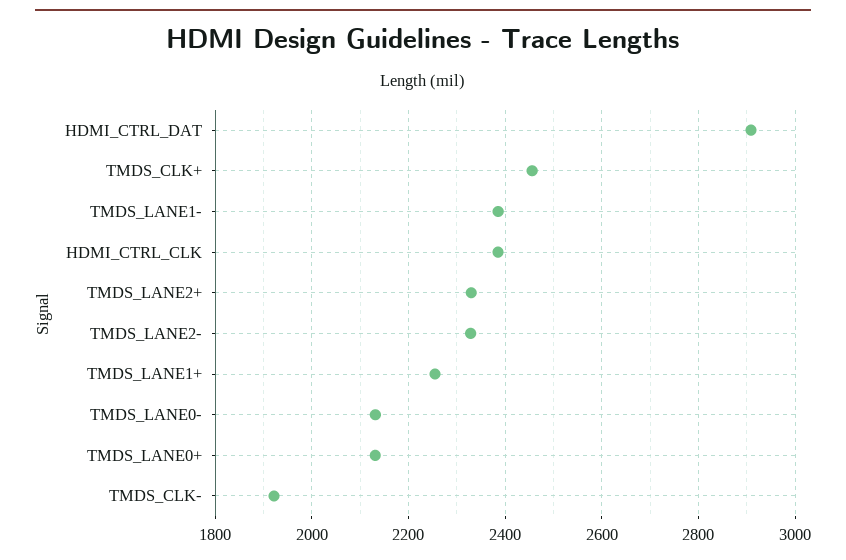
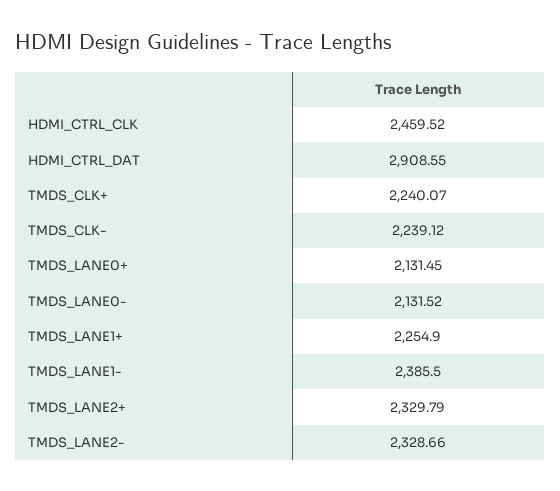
TMDS_CLK+: 2460 -> 2240.07
HDMI_CTRL_CLK: 2380 -> 2459.52
TMDS_CLK-: 1920 -> 2239.12

